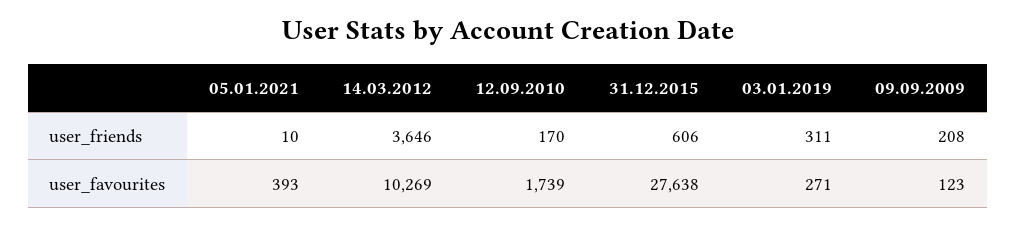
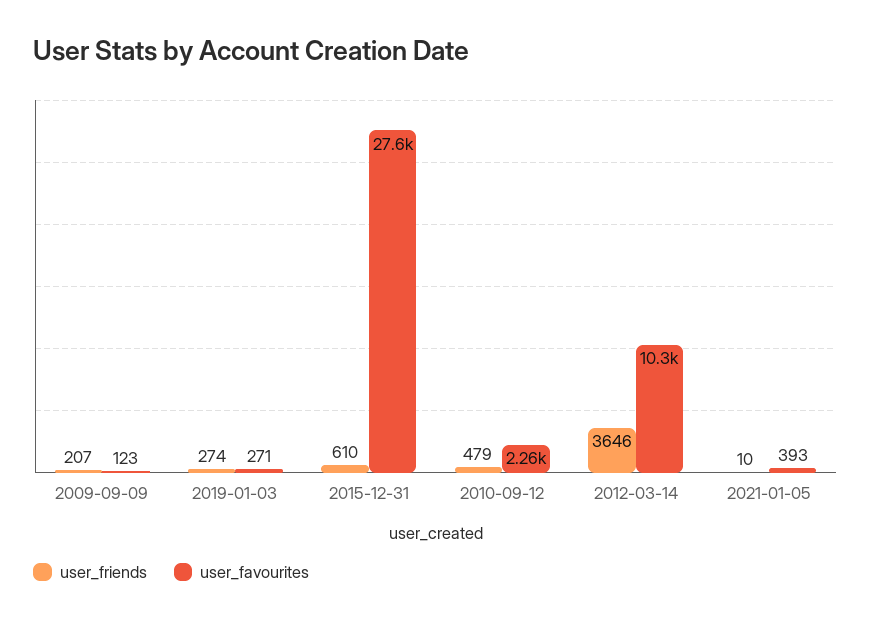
user_friends, 12.09.2010: 170 -> 479
user_friends, 31.12.2015: 606 -> 610
user_friends, 03.01.2019: 311 -> 274
user_friends, 09.09.2009: 208 -> 207
user_favourites, 12.09.2010: 1739 -> 2260

